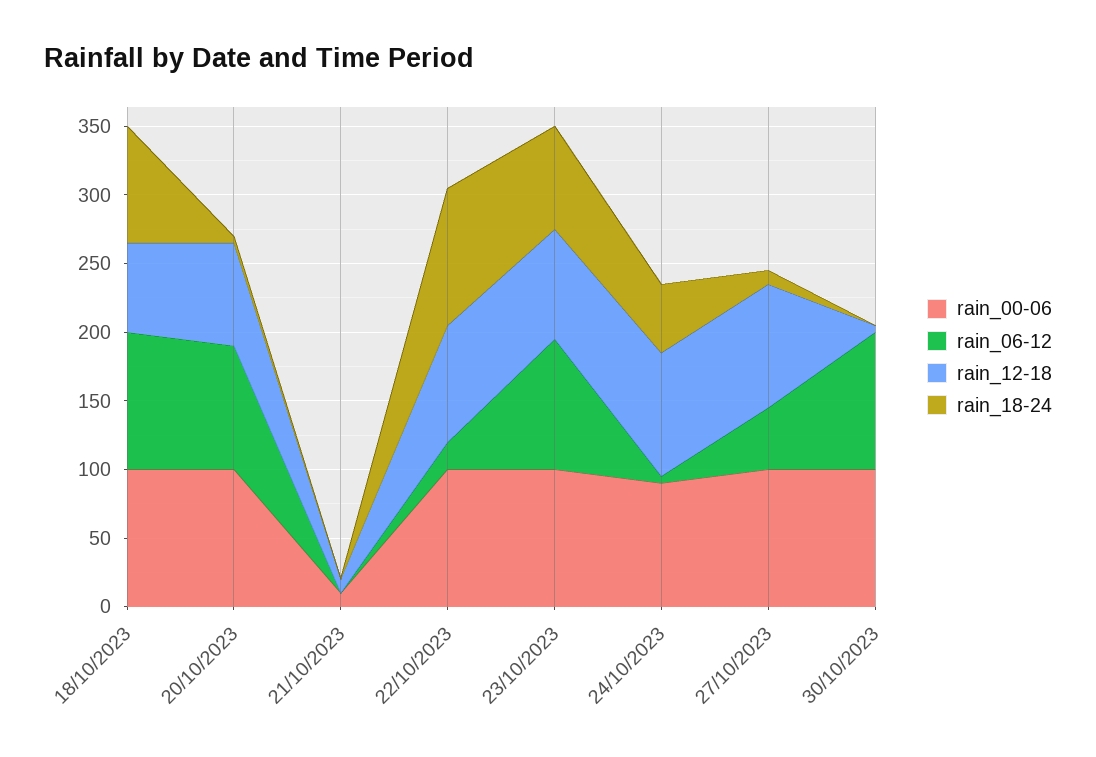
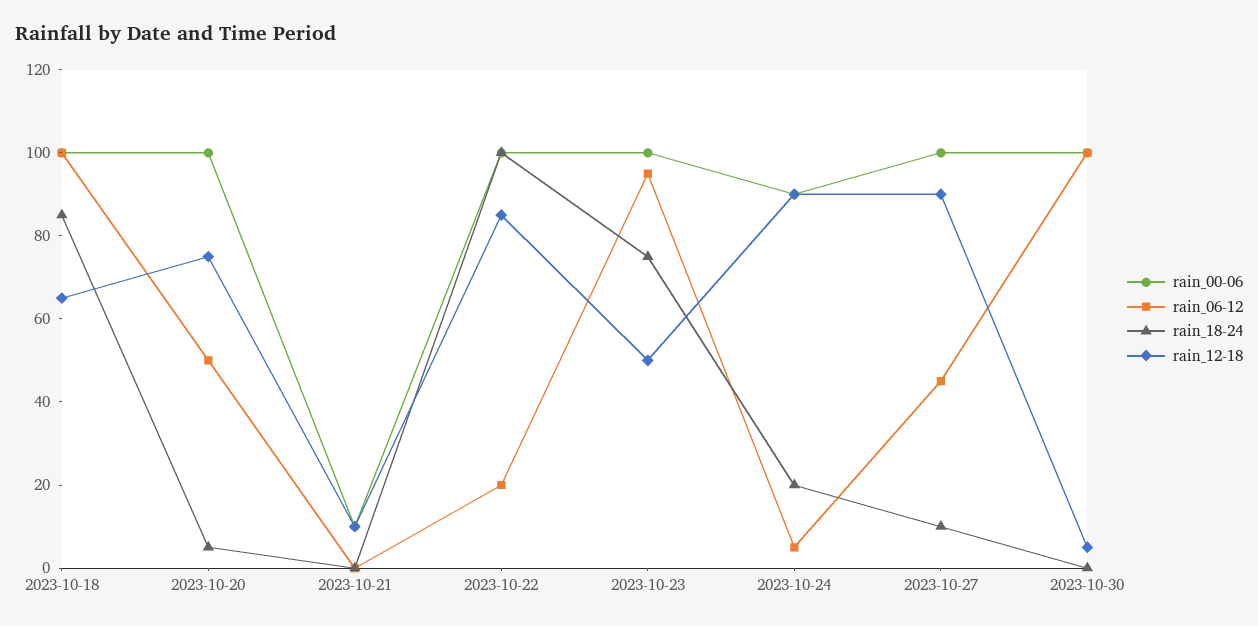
rain_06-12, 20/10/2023: 90 -> 50
rain_12-18, 23/10/2023: 80 -> 50
rain_18-24, 24/10/2023: 50 -> 20

